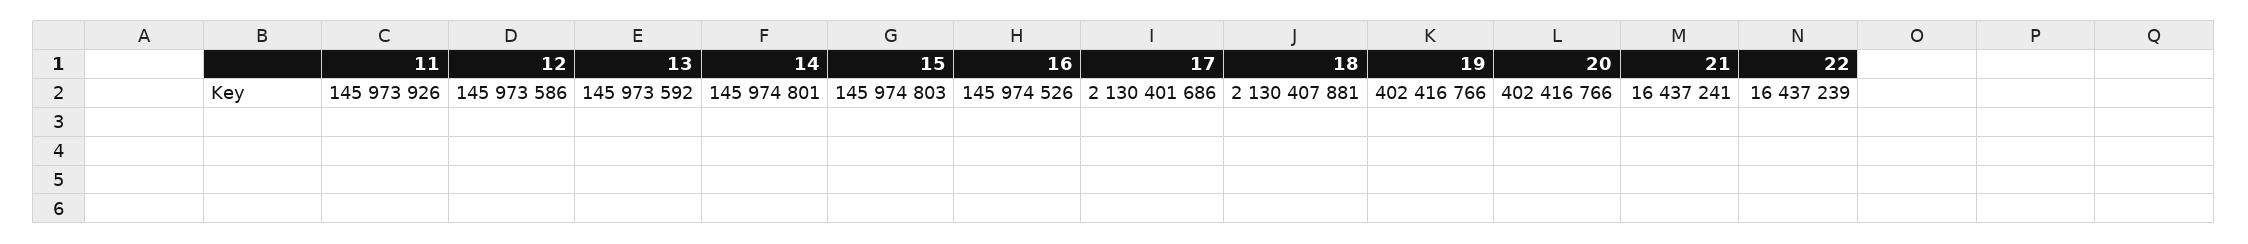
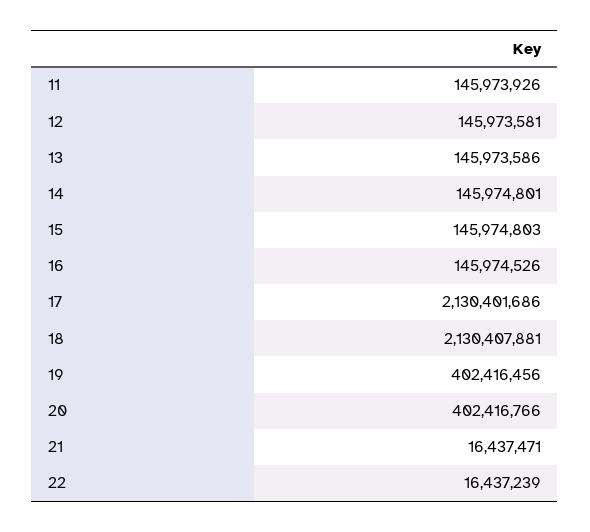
12: 145973586 -> 145973581
13: 145973592 -> 145973586
19: 402416766 -> 402416456
21: 16437241 -> 16437471

